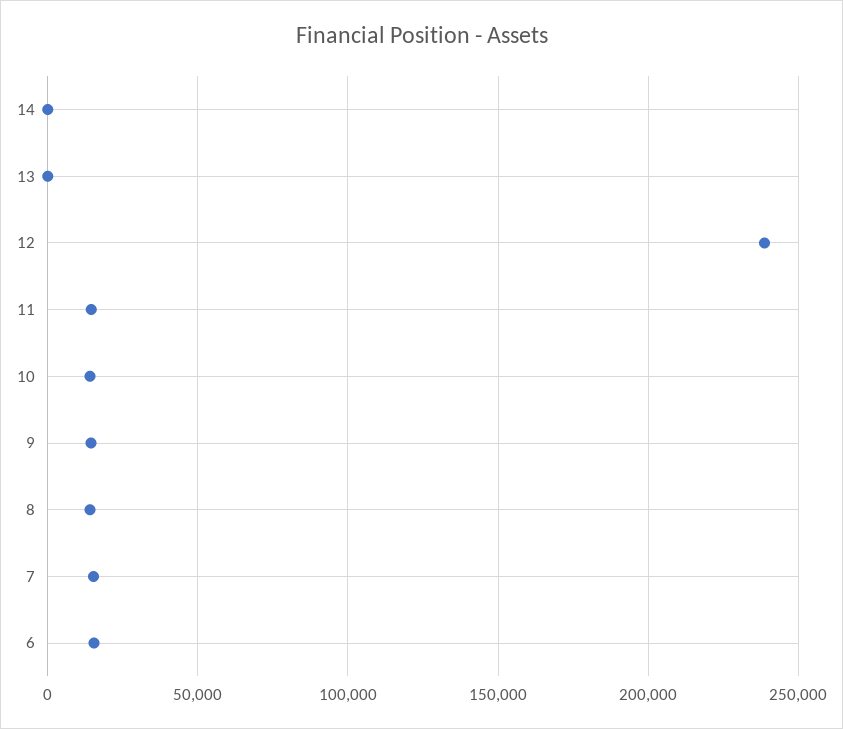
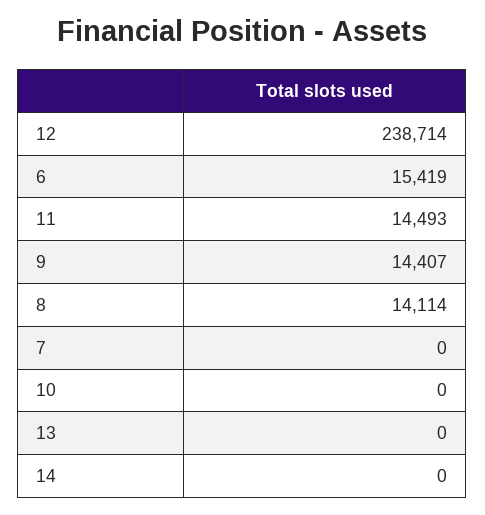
10: 15000 -> 0
7: 15000 -> 0

